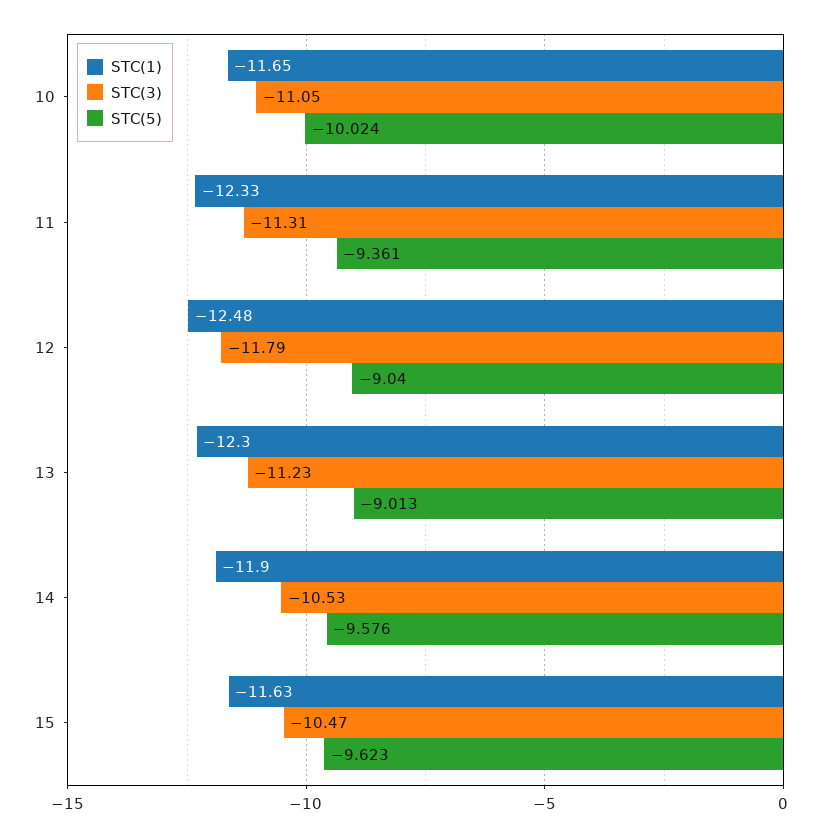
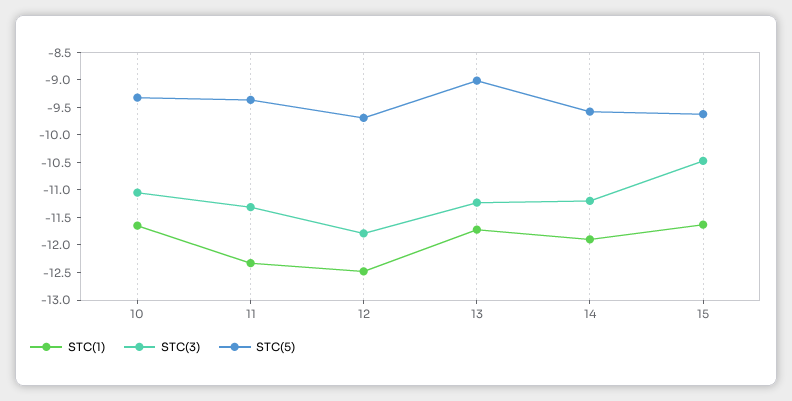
STC(5), 10: -10.024 -> -9.25
STC(5), 12: -9.04 -> -9.75
STC(1), 13: -12.3 -> -11.75
STC(3), 14: -10.53 -> -11.25

